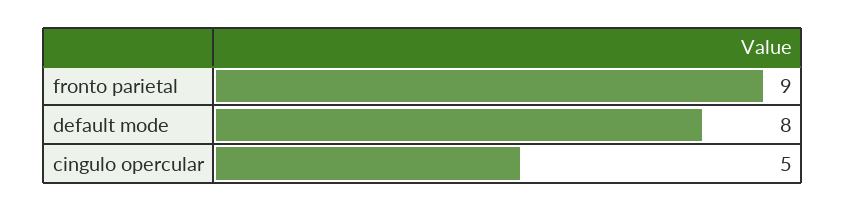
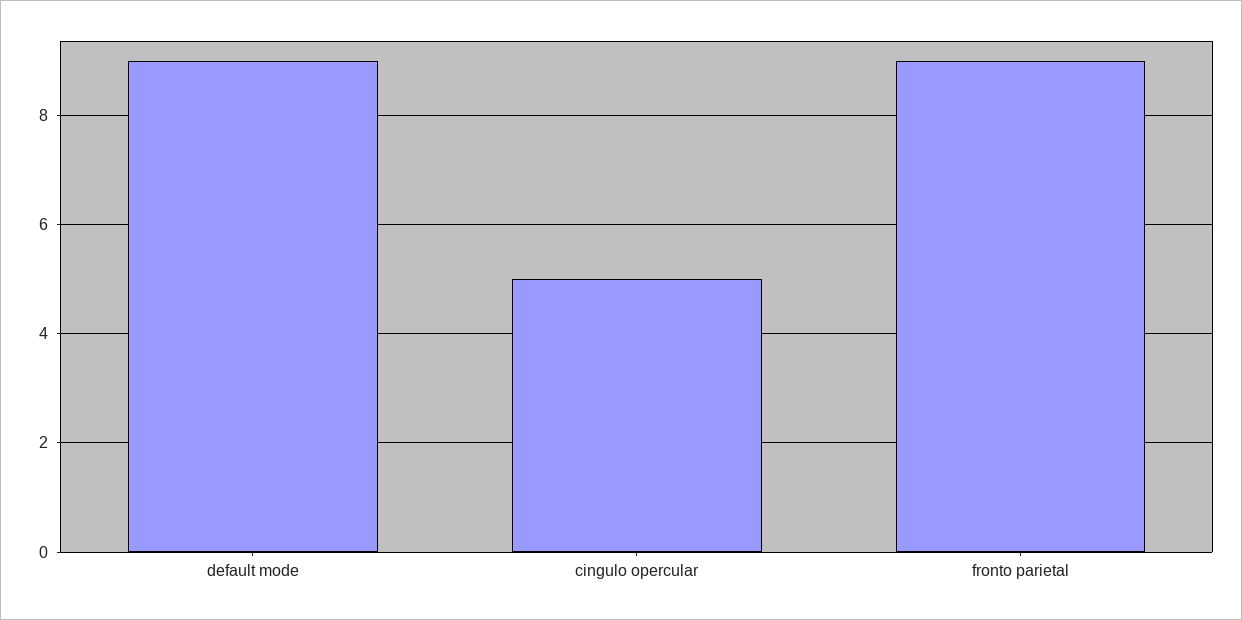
default mode: 8 -> 9

